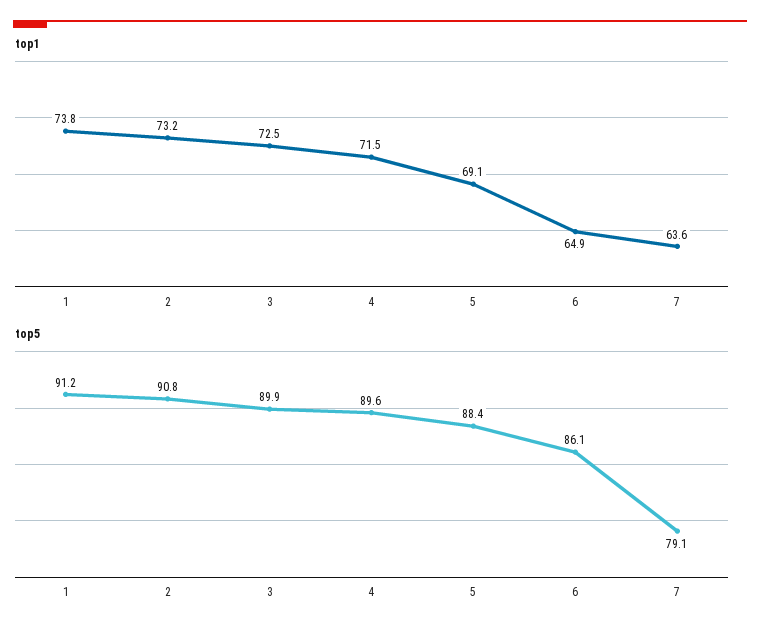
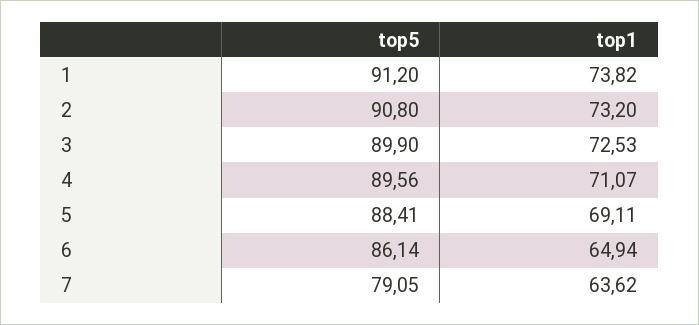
top1, 4: 71.5 -> 71.07

